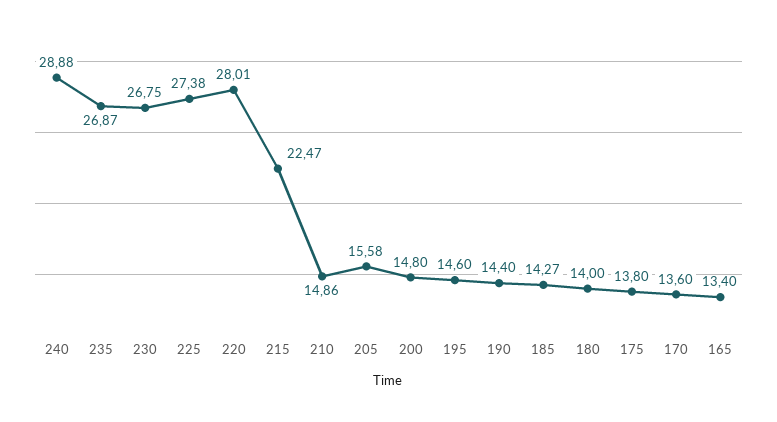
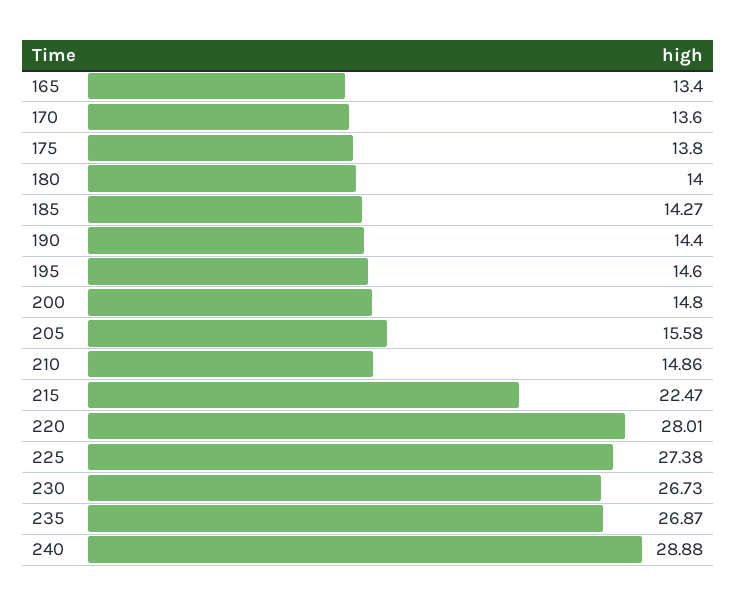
230: 26.75 -> 26.73

